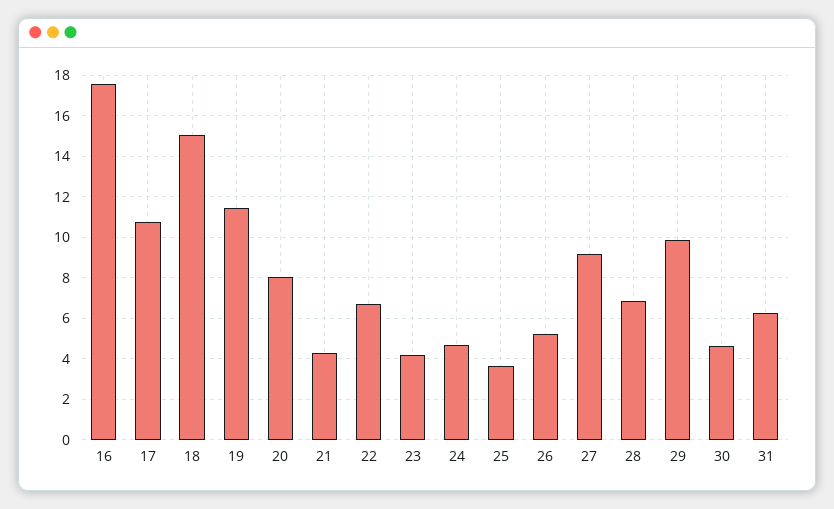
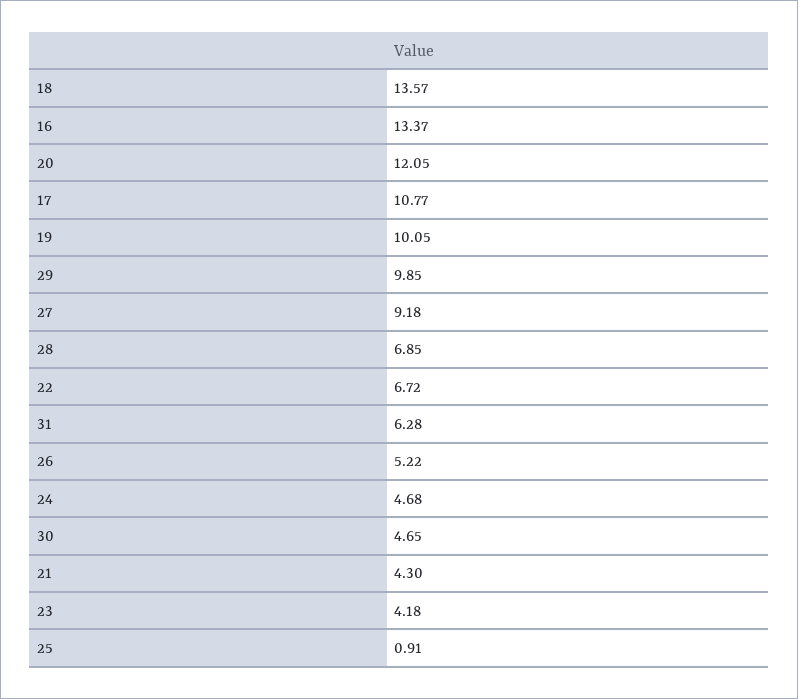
16: 17.5 -> 13.37
18: 15 -> 13.57
19: 11.5 -> 10.05
20: 8 -> 12.05
25: 3.5 -> 0.91

